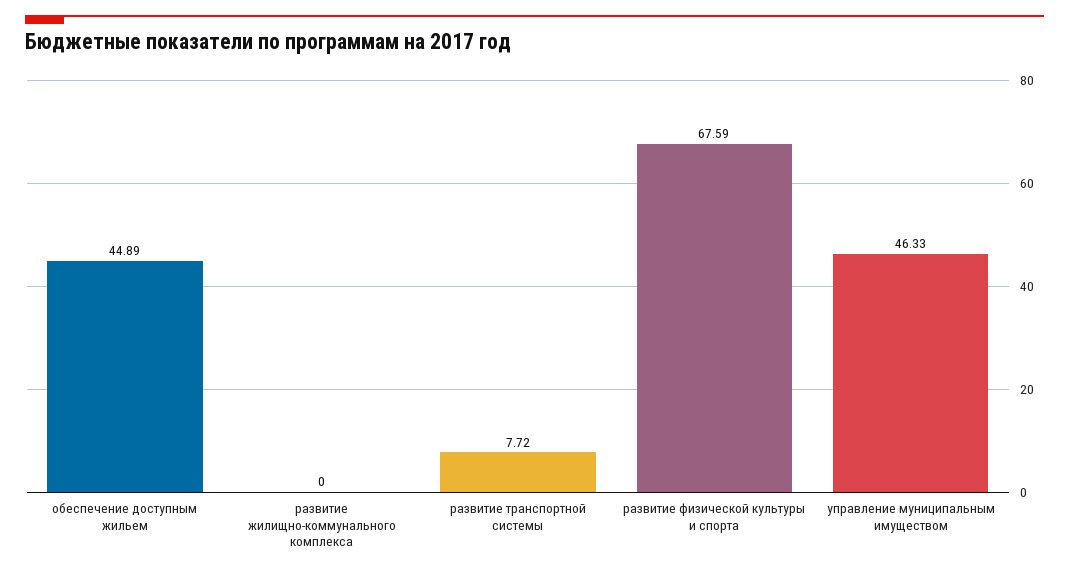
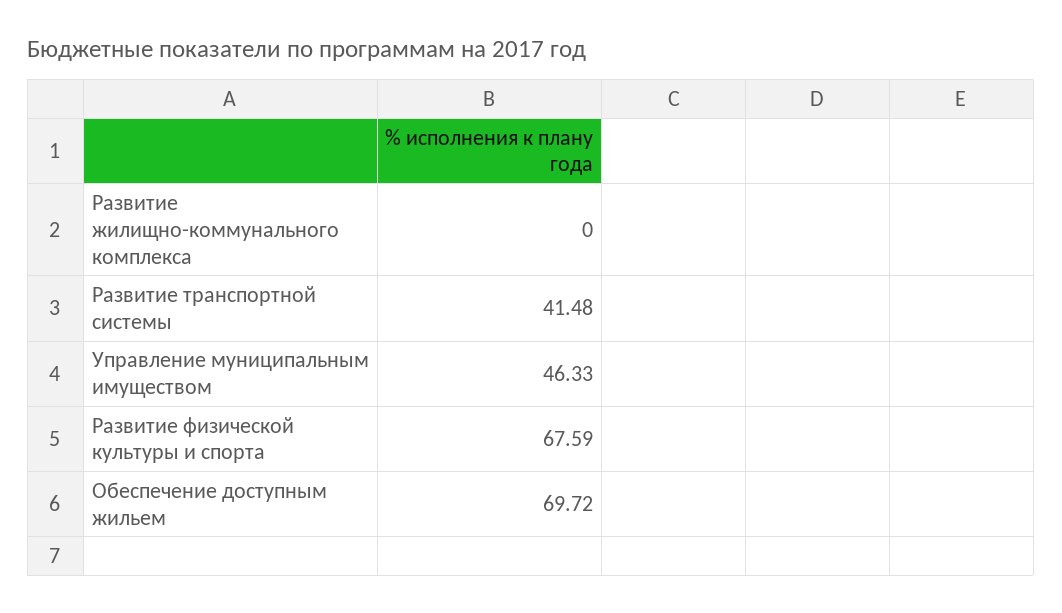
обеспечение доступным жильем: 44.89 -> 69.72
развитие транспортной системы: 7.72 -> 41.48

